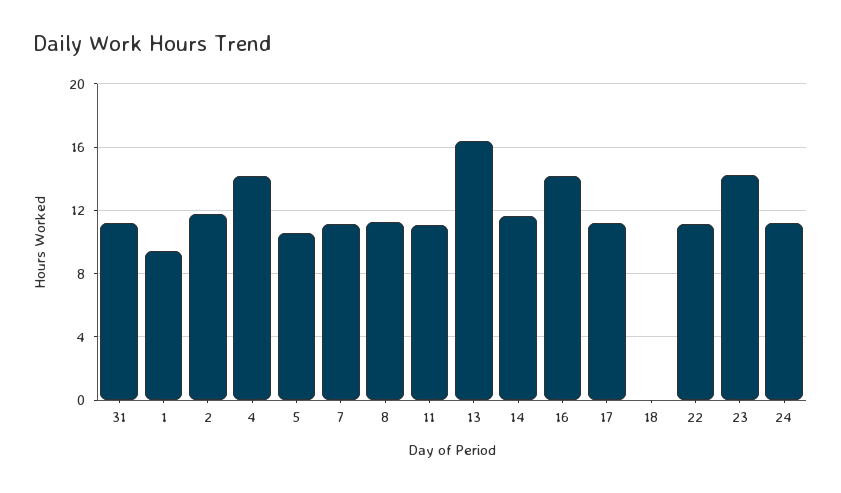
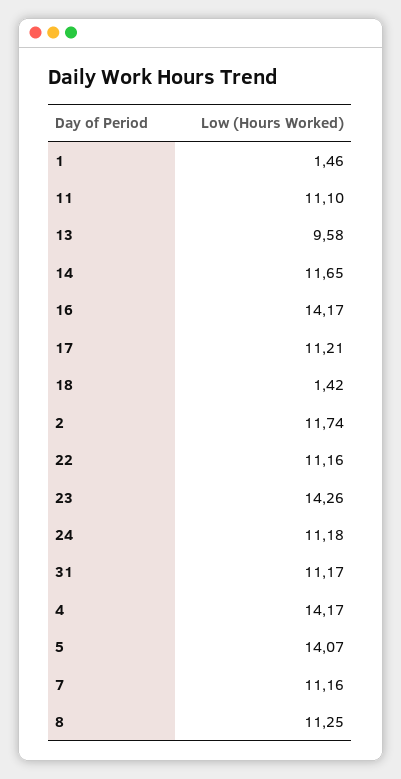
1: 9.5 -> 1.46
5: 10.5 -> 14.07
13: 16.5 -> 9.58
18: 0 -> 1.42

